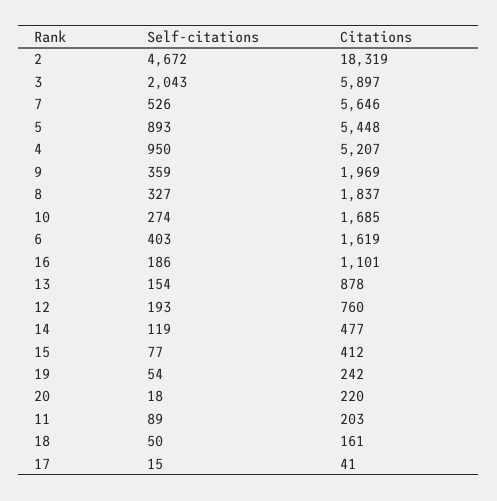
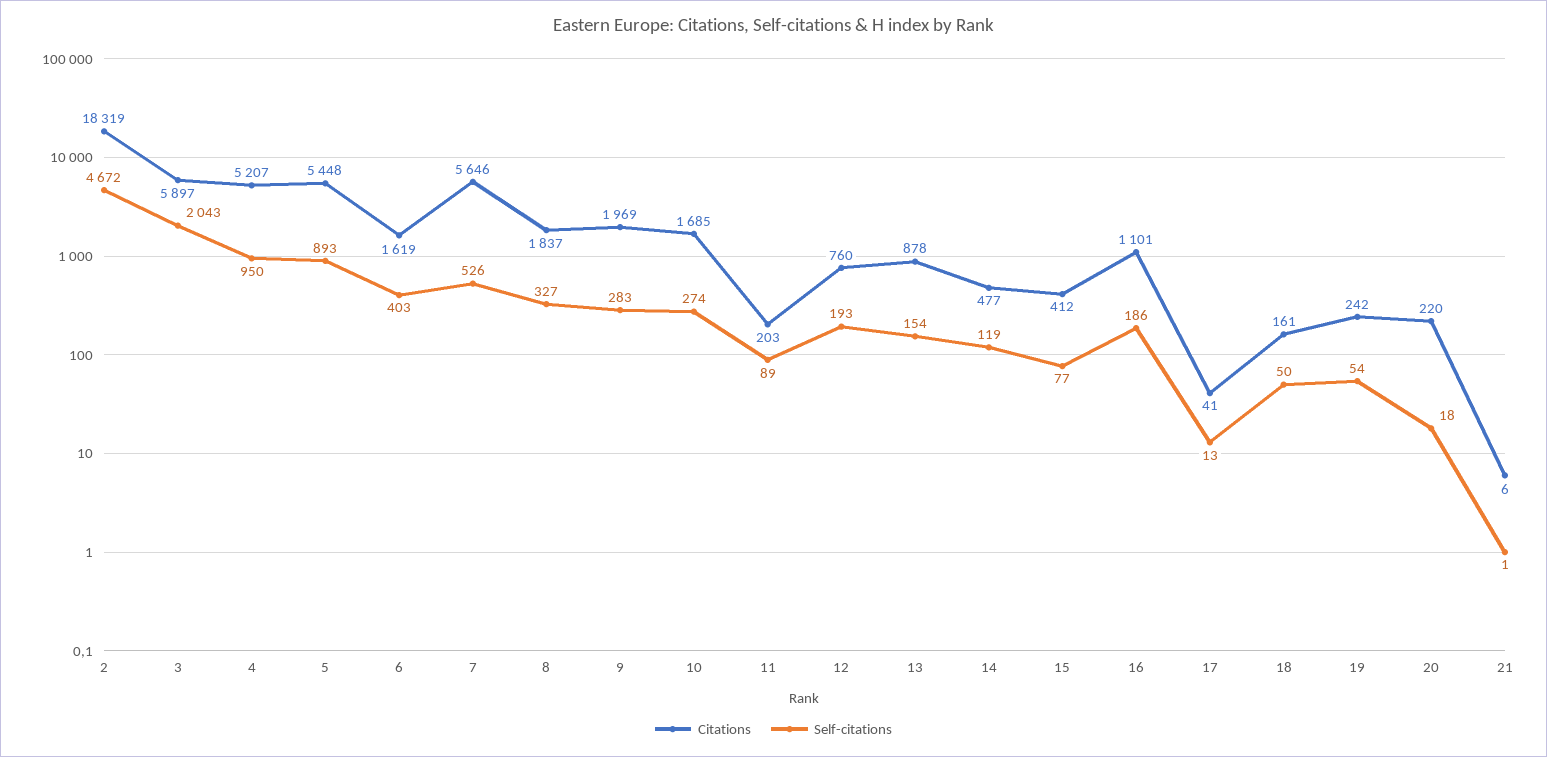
Self-citations, 9: 359 -> 283
Self-citations, 17: 15 -> 13
Citations, 21: none -> 6
Self-citations, 21: none -> 1

